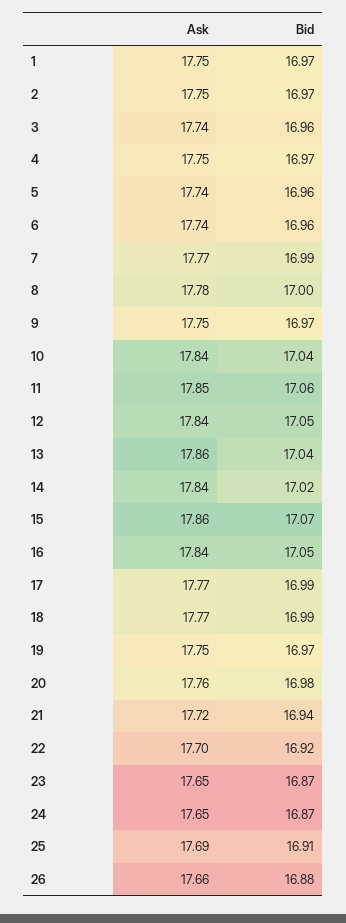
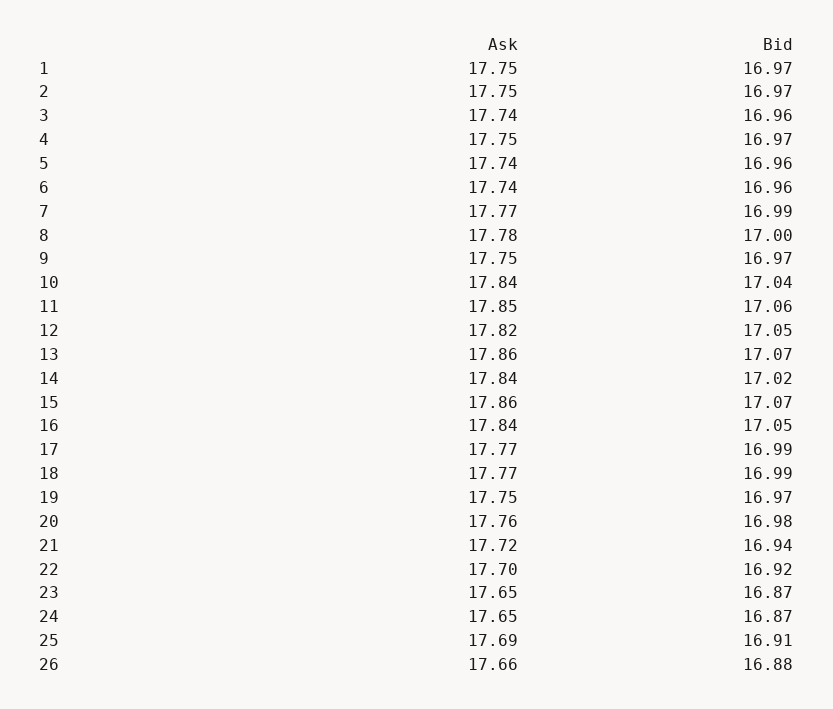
Ask, 12: 17.84 -> 17.82
Bid, 13: 17.04 -> 17.07

